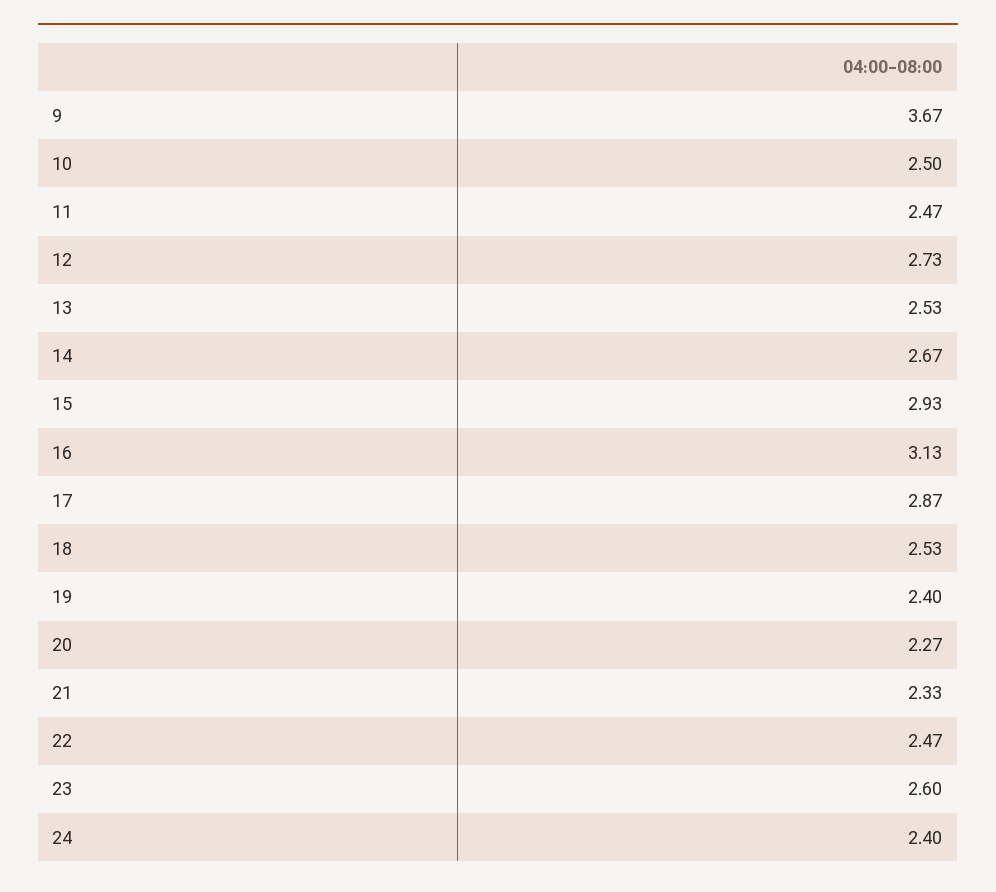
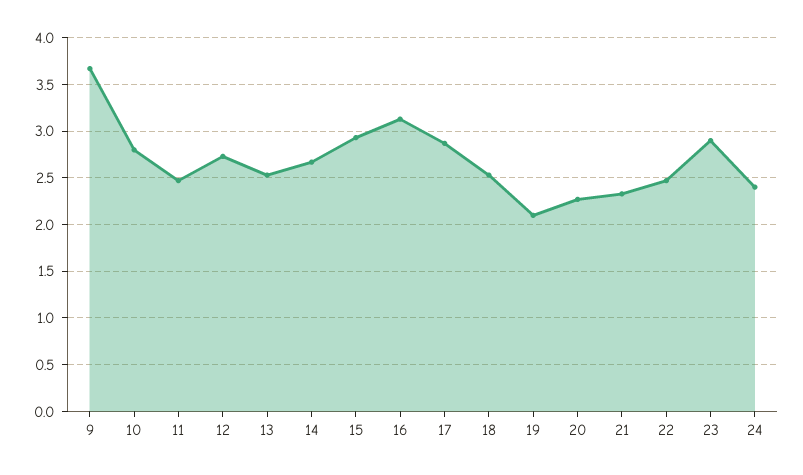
10: 2.5 -> 2.8
19: 2.4 -> 2.1
23: 2.6 -> 2.9

